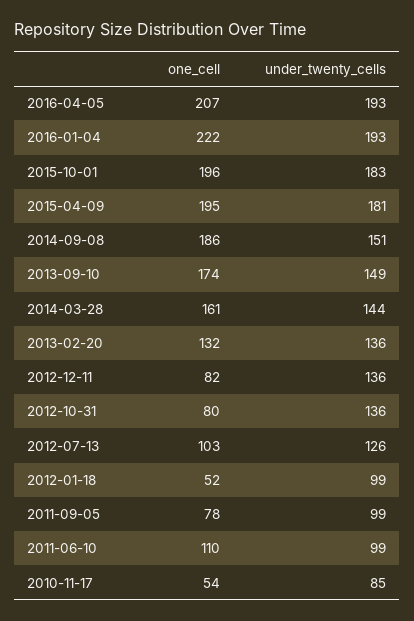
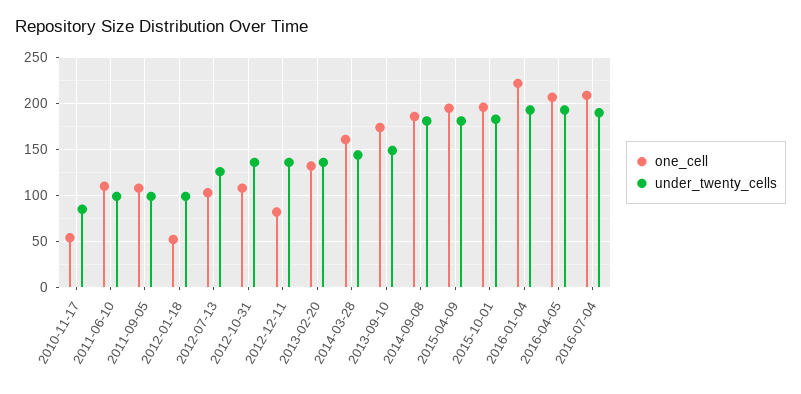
under_twenty_cells, 2014-09-08: 151 -> 180
one_cell, 2012-10-31: 80 -> 110
one_cell, 2011-09-05: 78 -> 110
one_cell, 2016-07-04: none -> 210
under_twenty_cells, 2016-07-04: none -> 190

